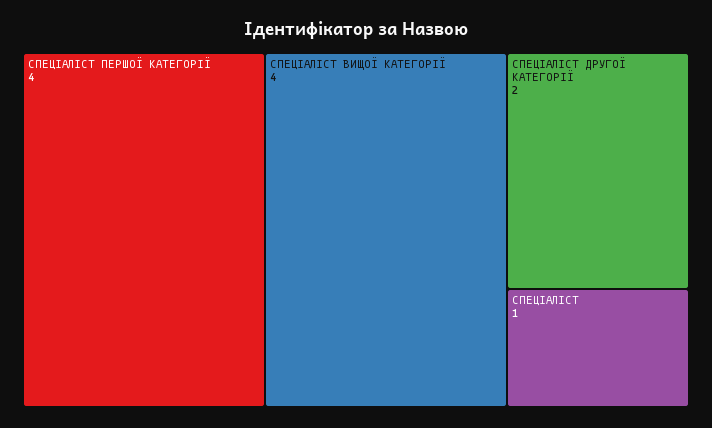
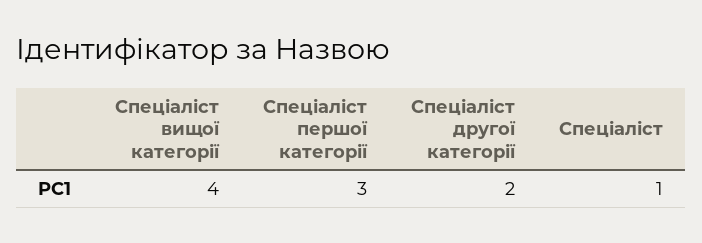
СПЕЦІАЛІСТ ПЕРШОЇ КАТЕГОРІЇ: 4 -> 3

